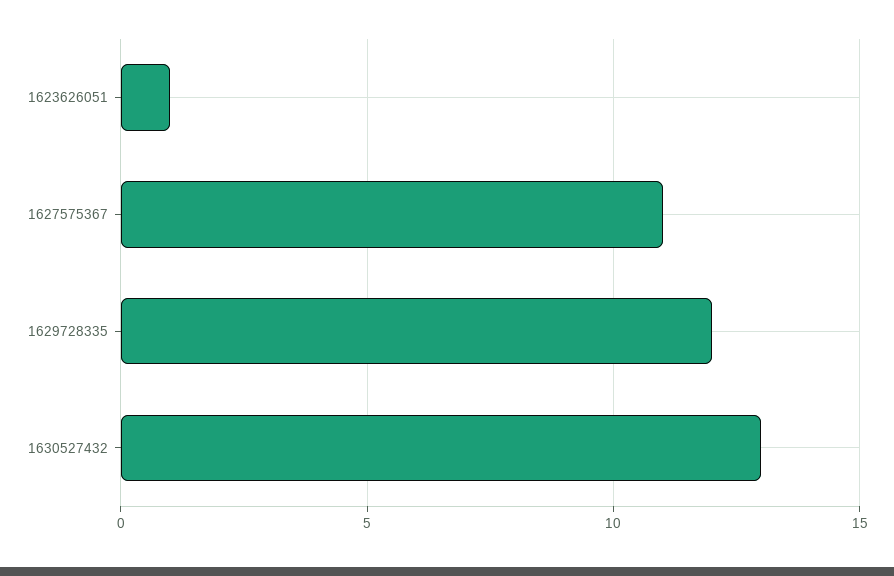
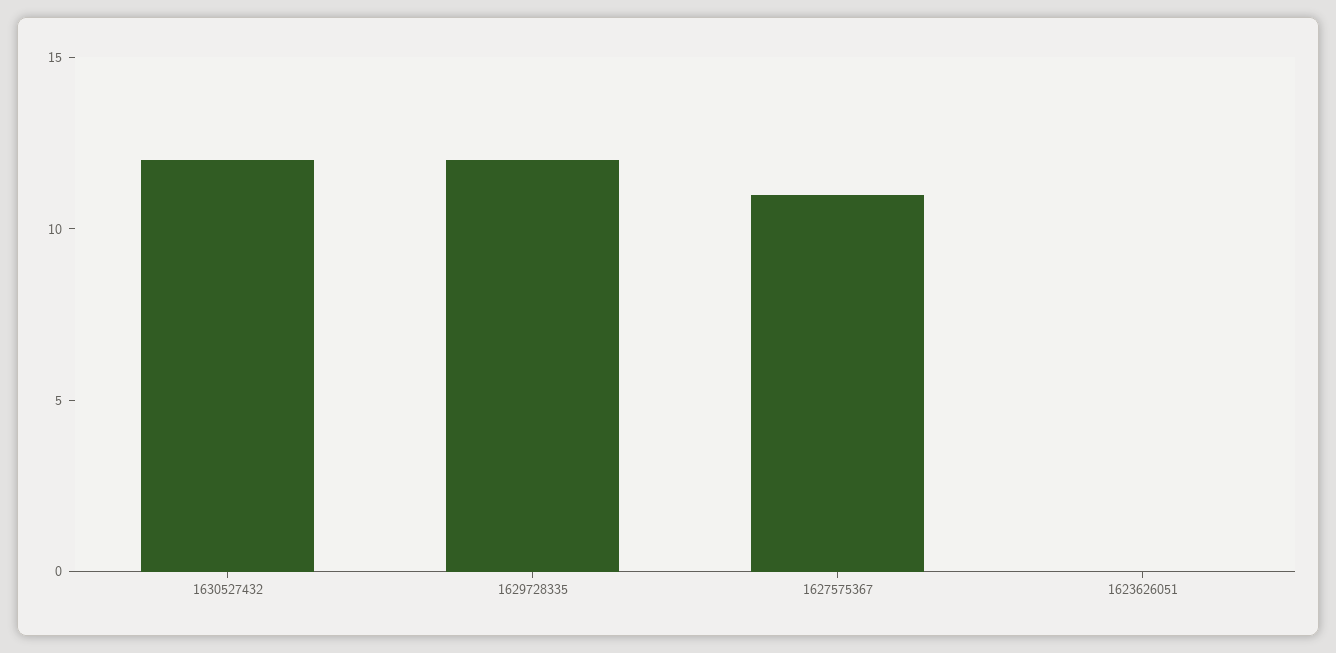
1623626051: 1 -> 0
1630527432: 13 -> 12

